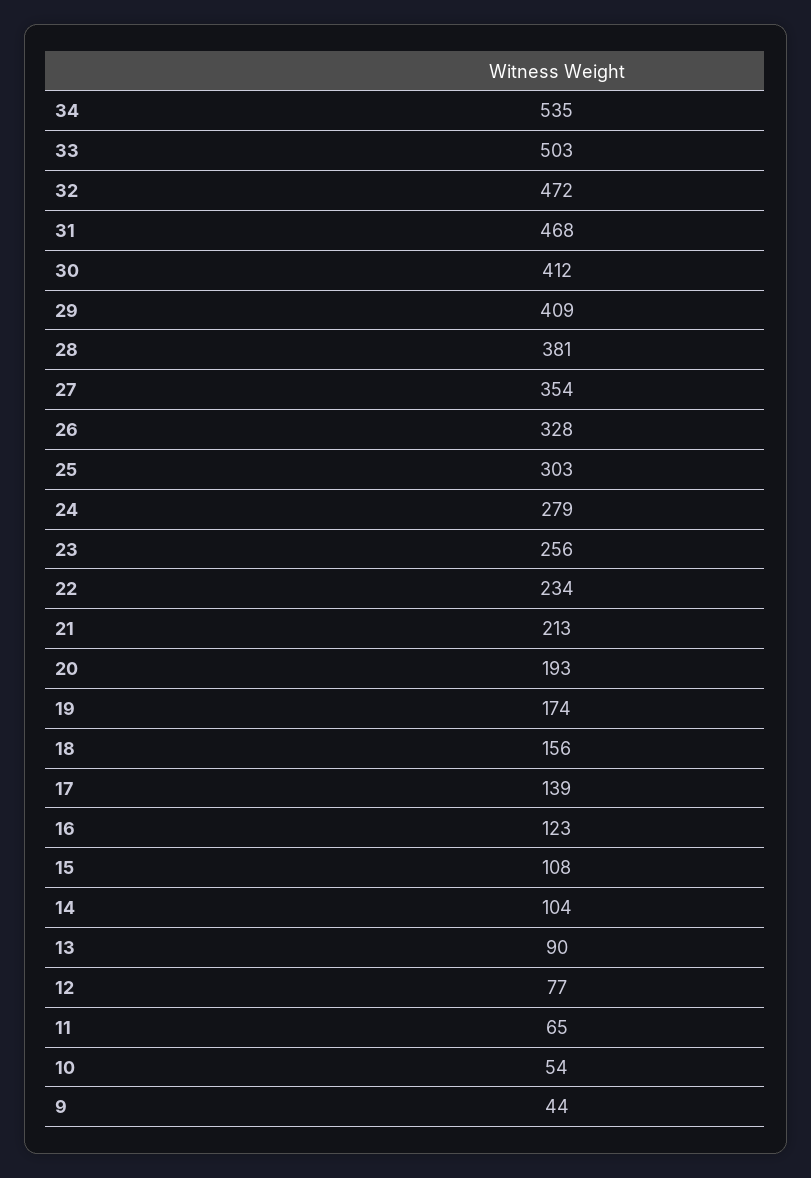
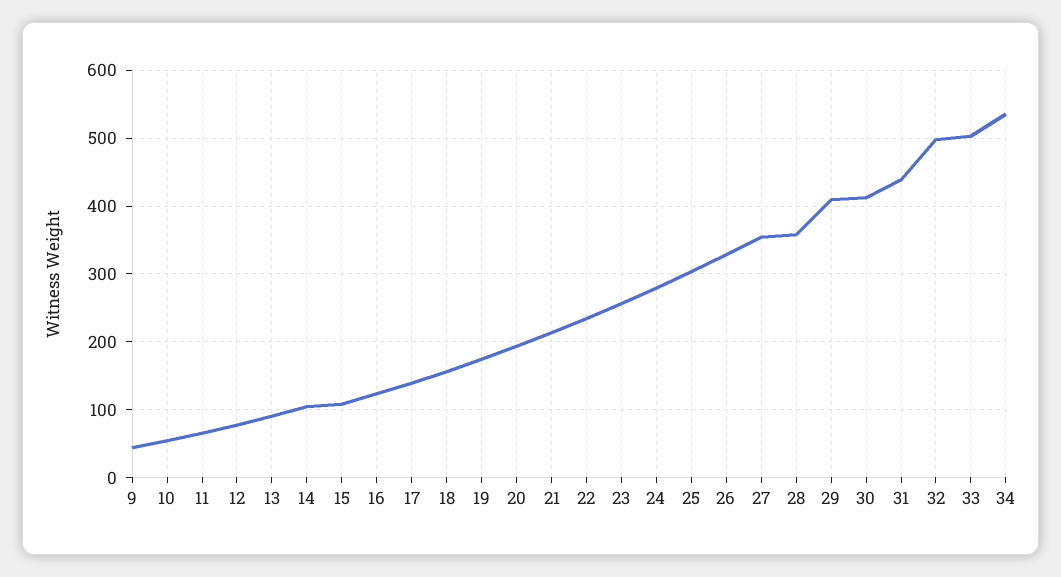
32: 472 -> 500
31: 468 -> 440
28: 381 -> 360

